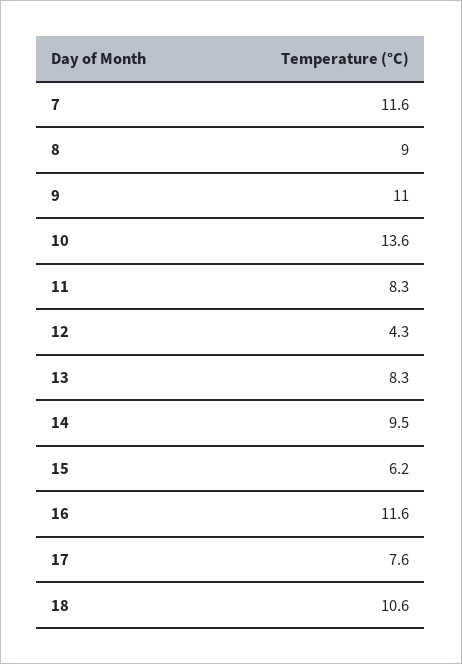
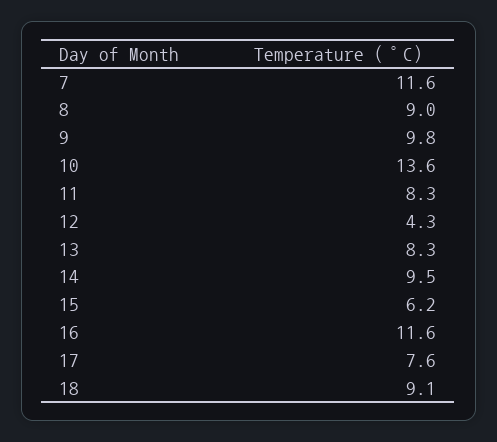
9: 11 -> 9.8
18: 10.6 -> 9.1

